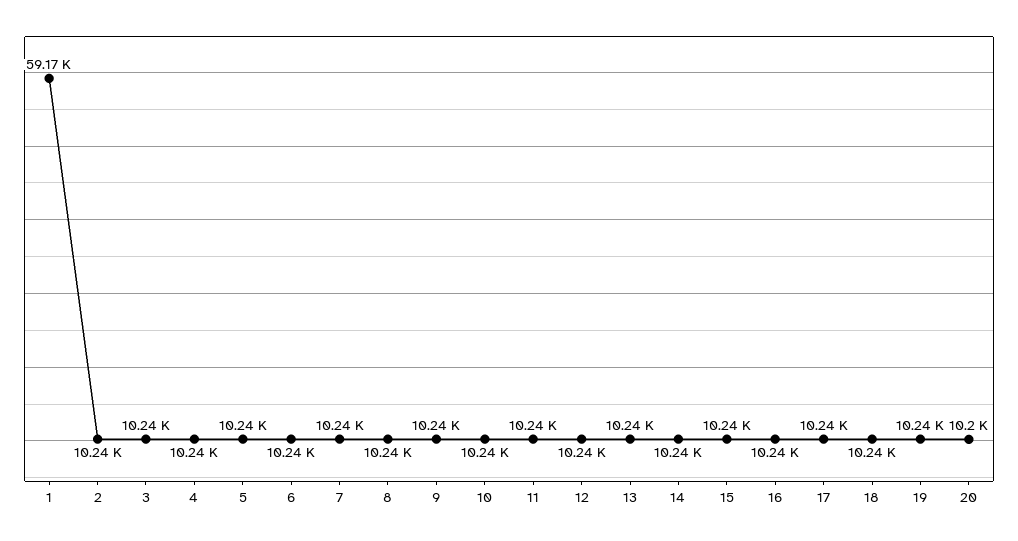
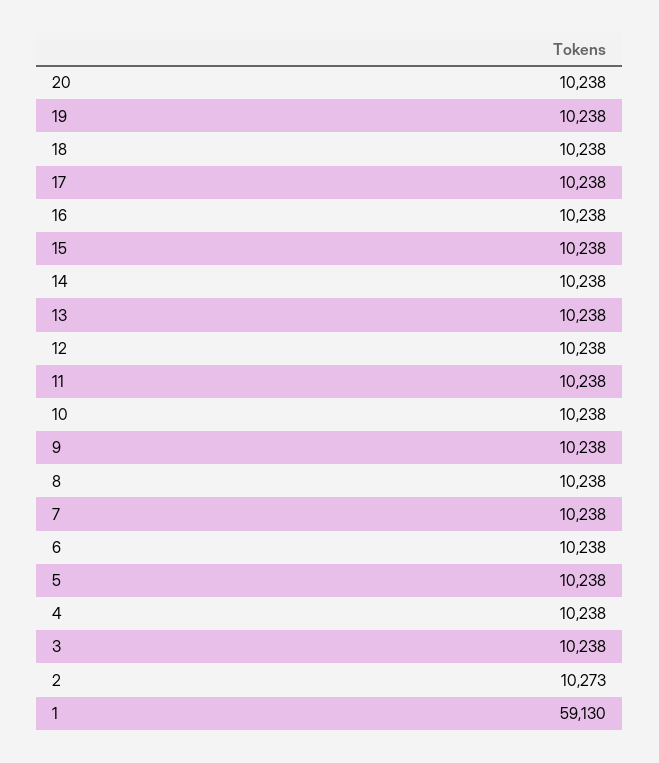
1: 59170 -> 59130
2: 10240 -> 10273
20: 10200 -> 10238

